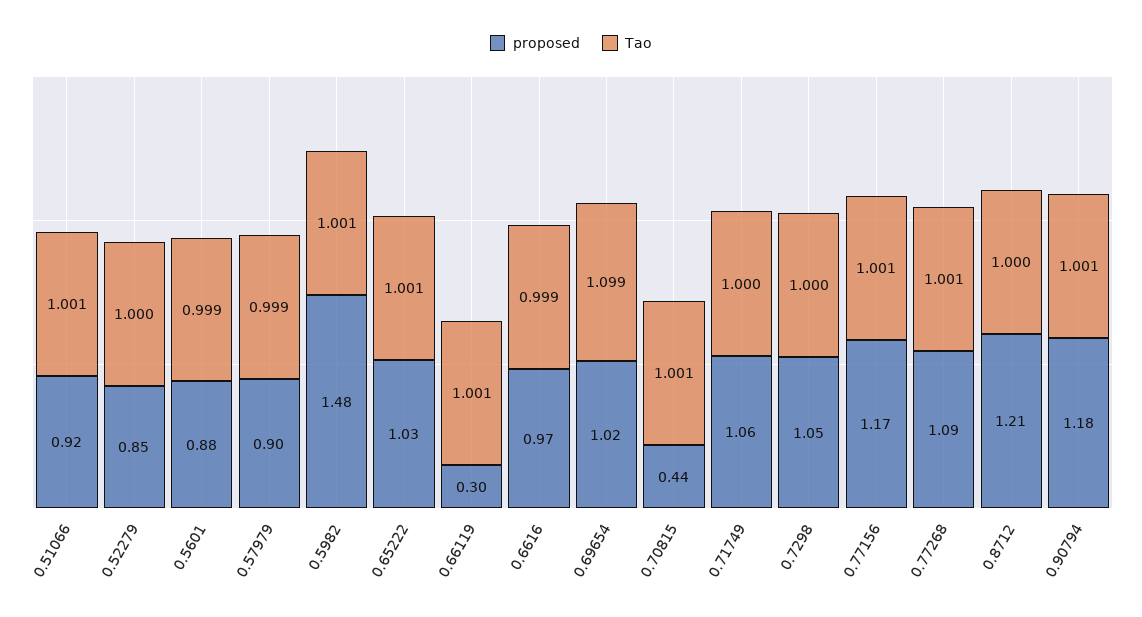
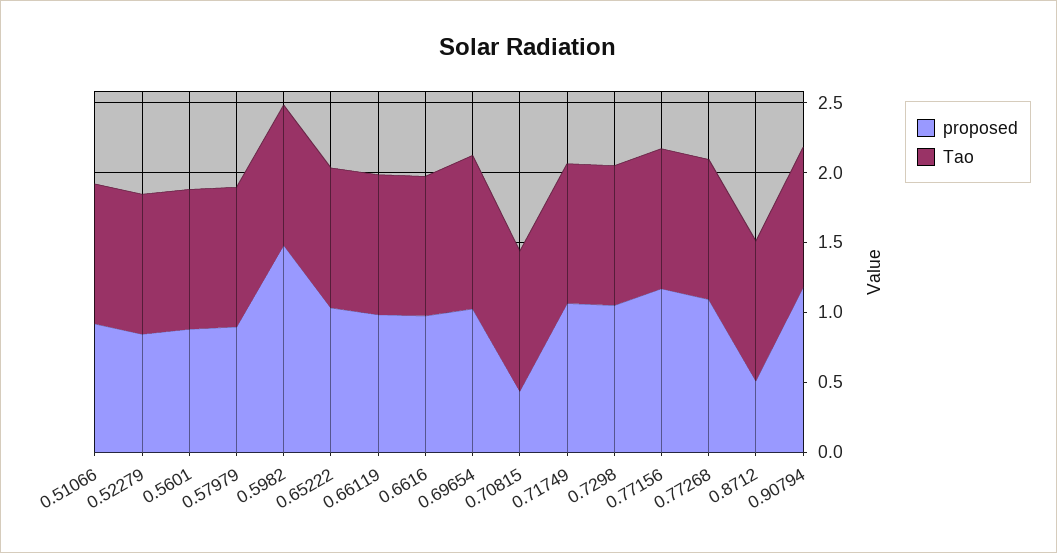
proposed, 0.66119: 0.3 -> 1
proposed, 0.8712: 1.21 -> 0.5

